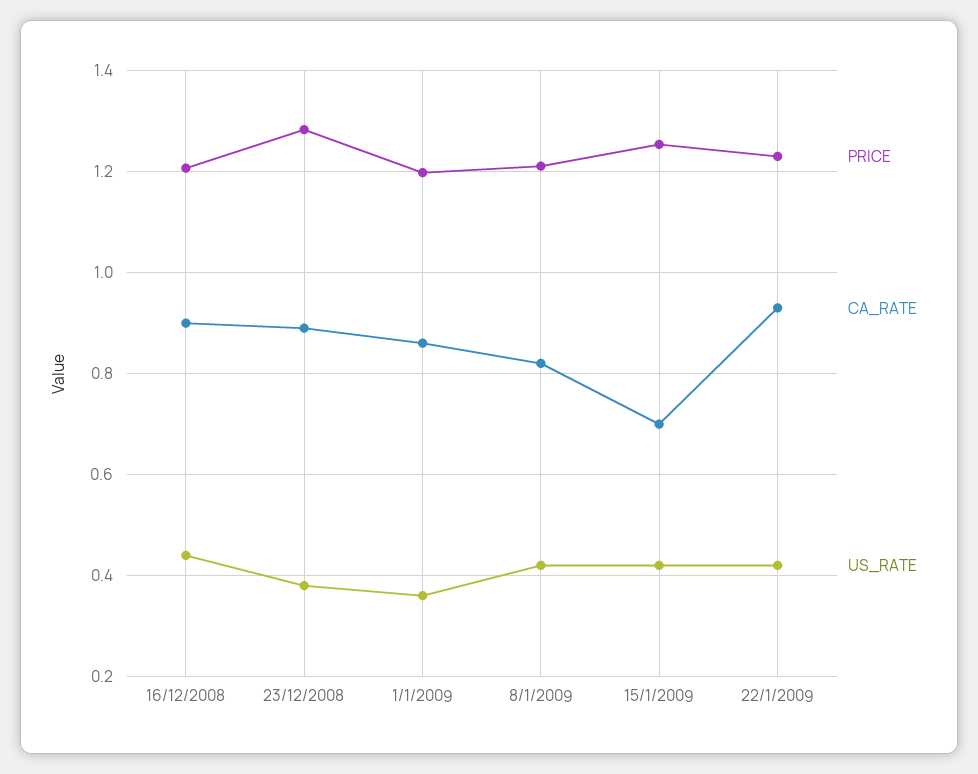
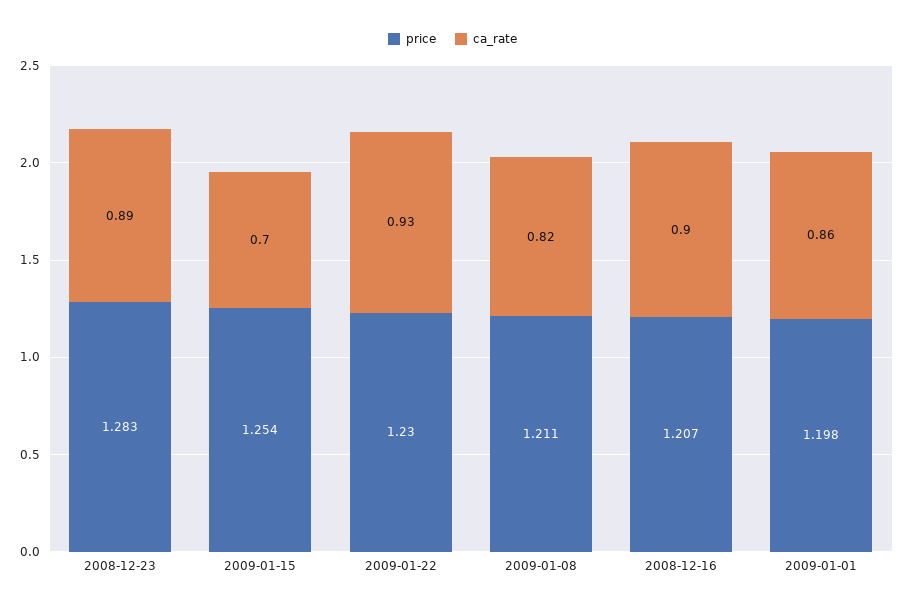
US_RATE, 16/12/2008: 0.44 -> none
US_RATE, 23/12/2008: 0.38 -> none
US_RATE, 1/1/2009: 0.36 -> none
US_RATE, 8/1/2009: 0.42 -> none
US_RATE, 15/1/2009: 0.42 -> none
US_RATE, 22/1/2009: 0.42 -> none

